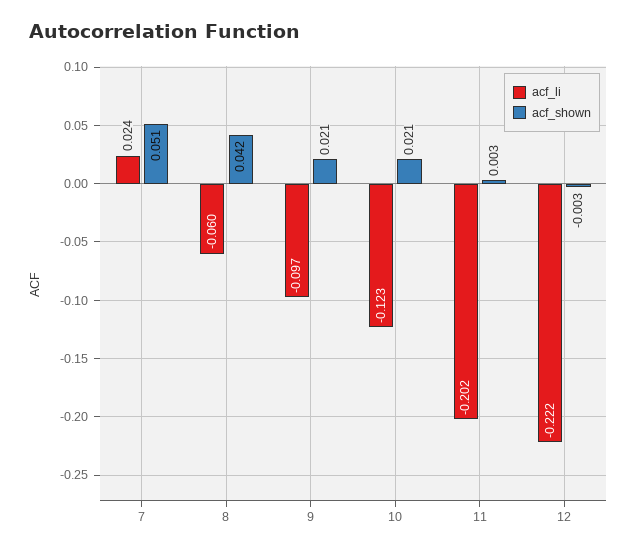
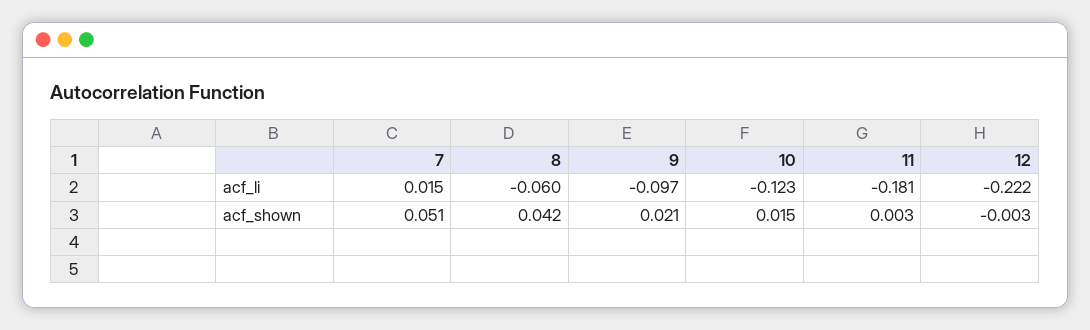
acf_li, 7: 0.024 -> 0.015
acf_shown, 10: 0.021 -> 0.015
acf_li, 11: -0.202 -> -0.181

